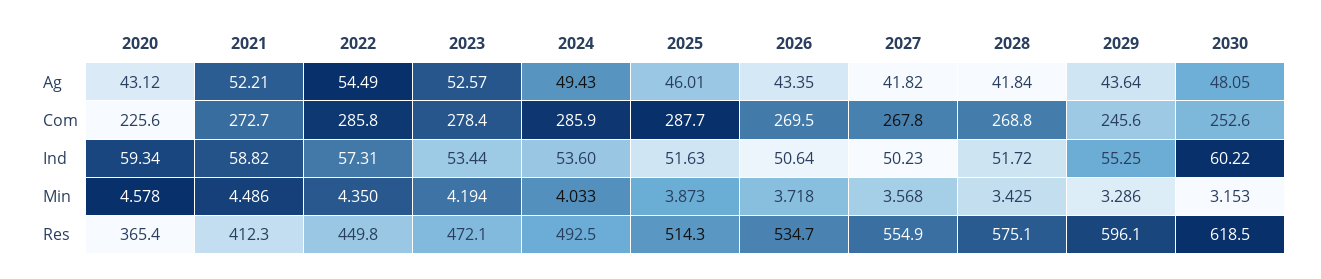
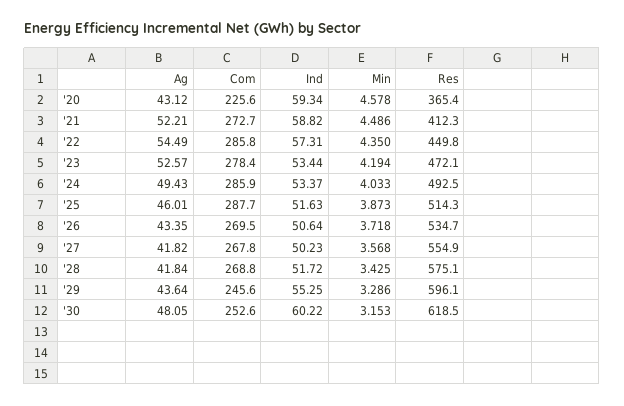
2024, Ind: 53.6 -> 53.37

